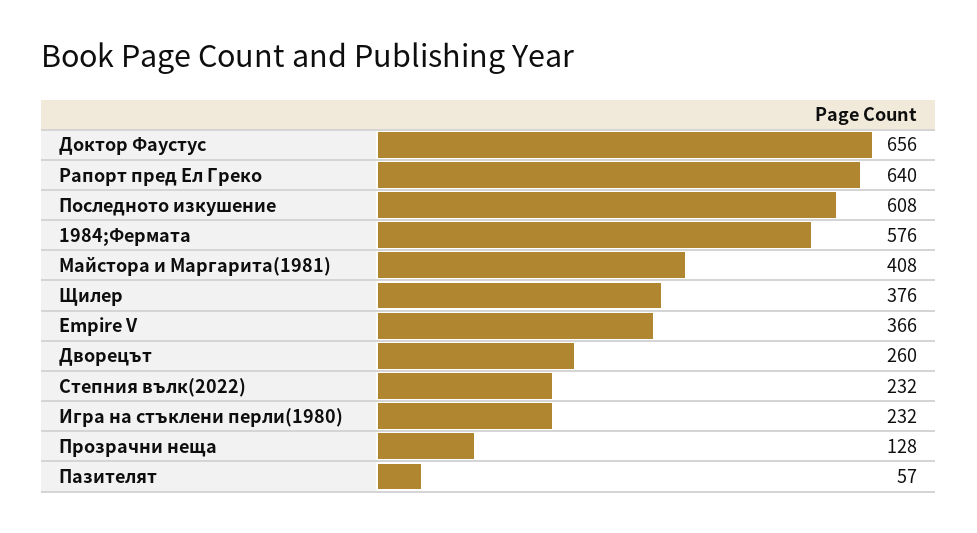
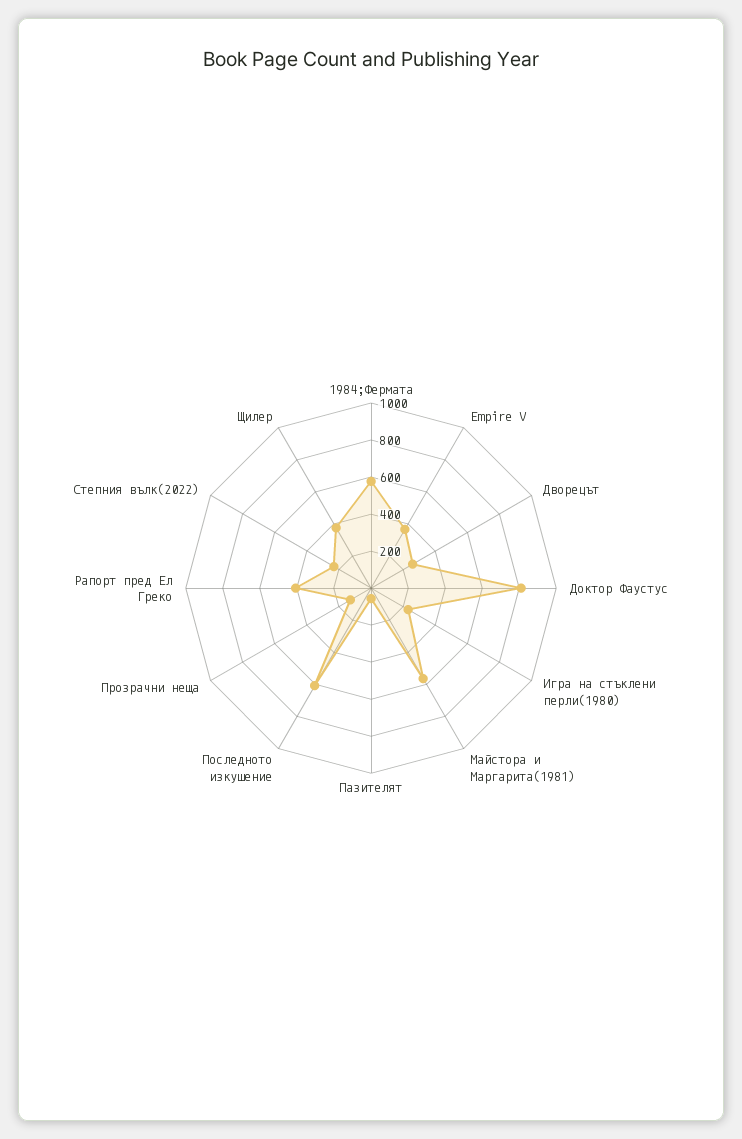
Доктор Фаустус: 656 -> 800
Рапорт пред Ел Греко: 640 -> 400
Майстора и Маргарита(1981): 408 -> 550

